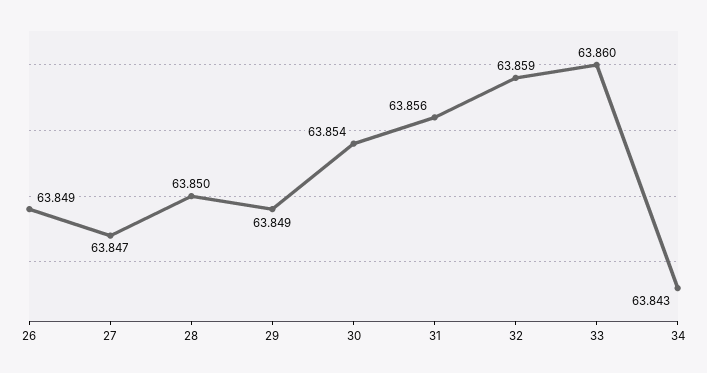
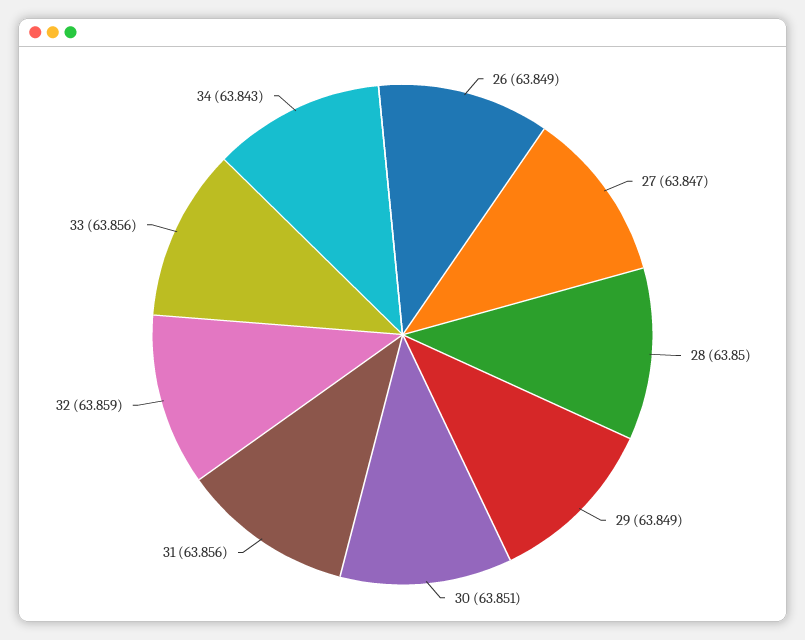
30: 63.854 -> 63.851
33: 63.86 -> 63.856

